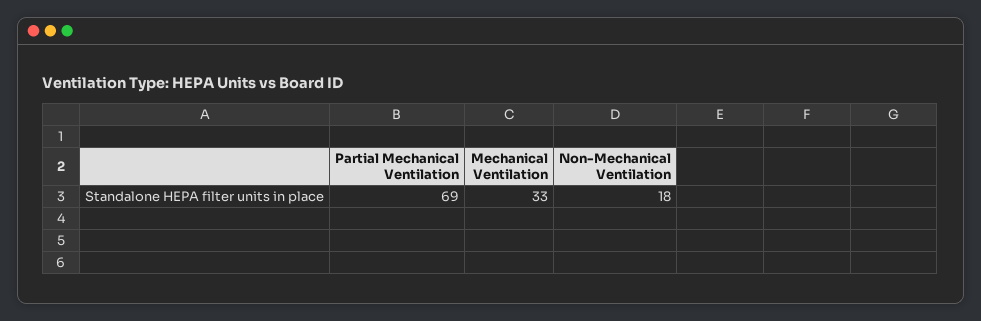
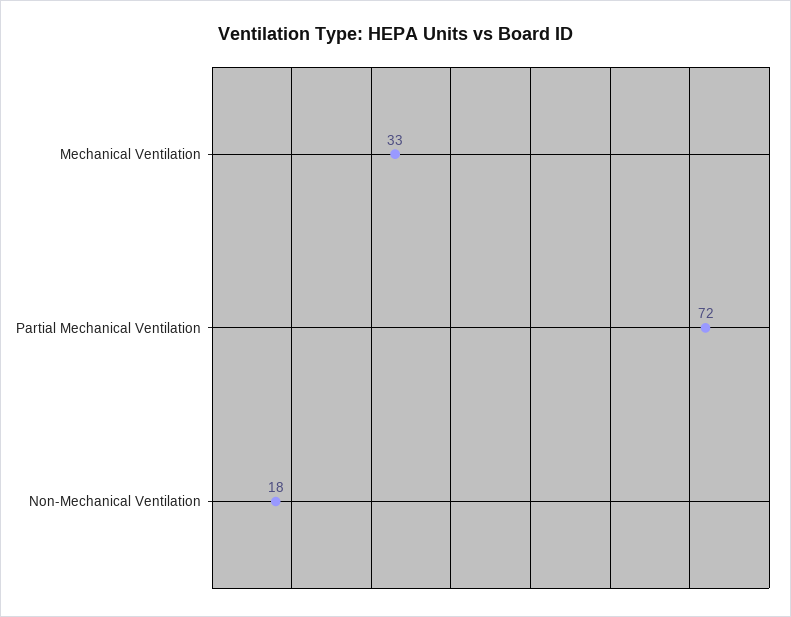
Partial Mechanical Ventilation: 69 -> 72

